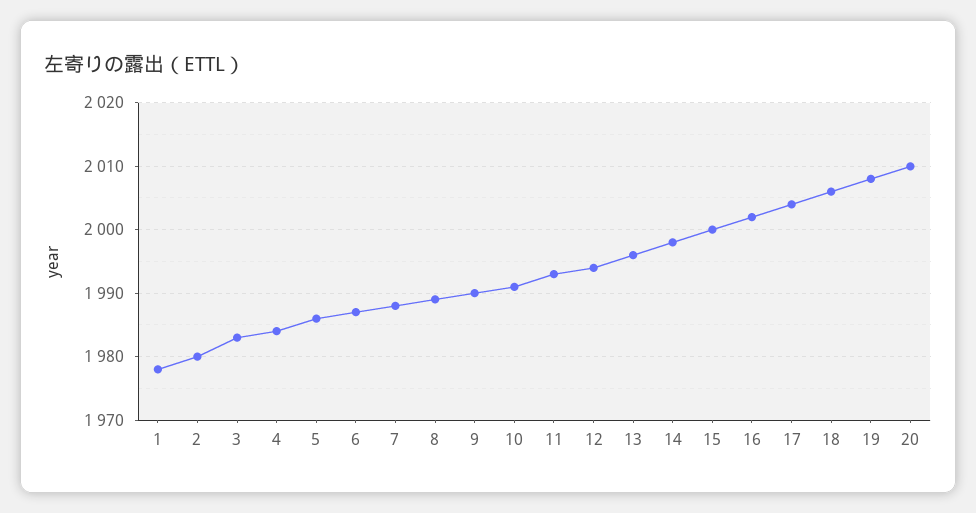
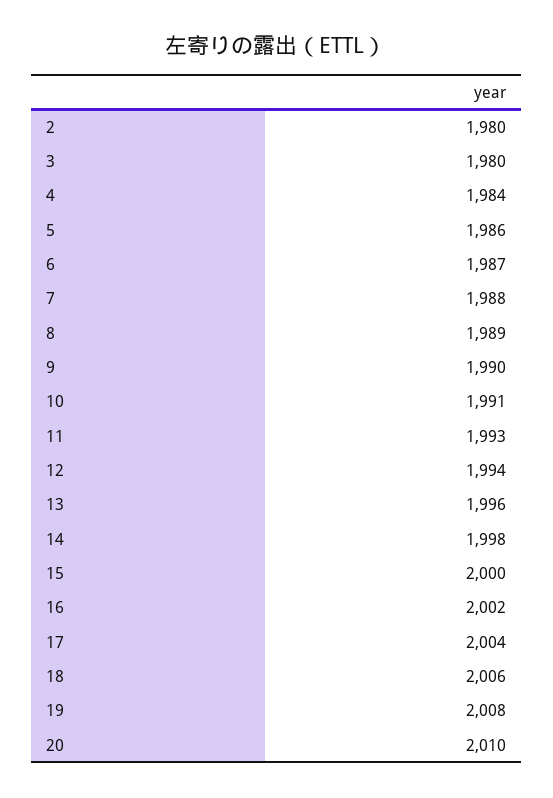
1: 1978 -> none
3: 1983 -> 1980

